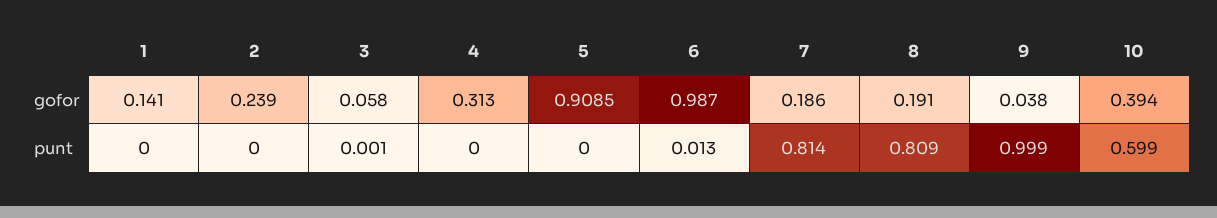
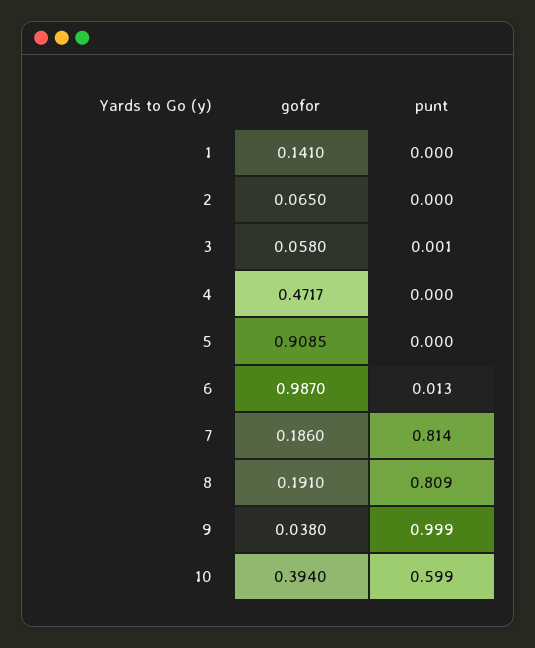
2, gofor: 0.239 -> 0.065
4, gofor: 0.313 -> 0.4717

